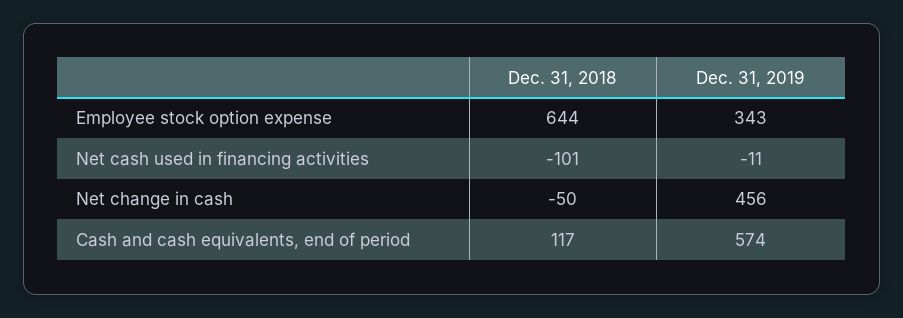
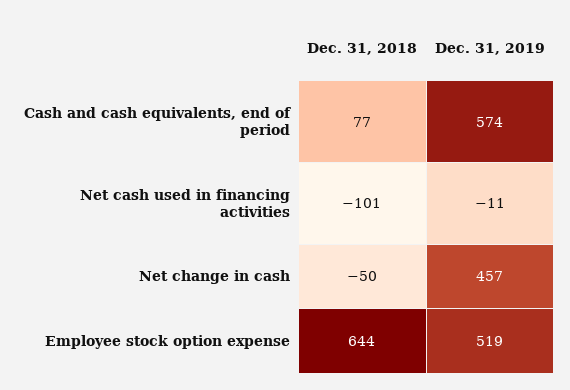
Dec. 31, 2019, Employee stock option expense: 343 -> 519
Dec. 31, 2019, Net change in cash: 456 -> 457
Dec. 31, 2018, Cash and cash equivalents, end of period: 117 -> 77

